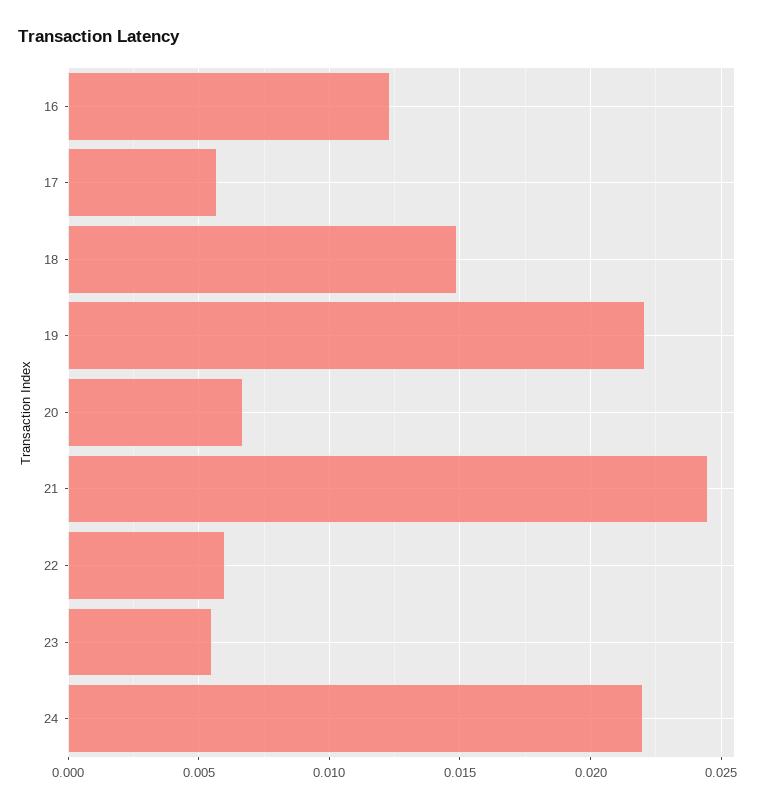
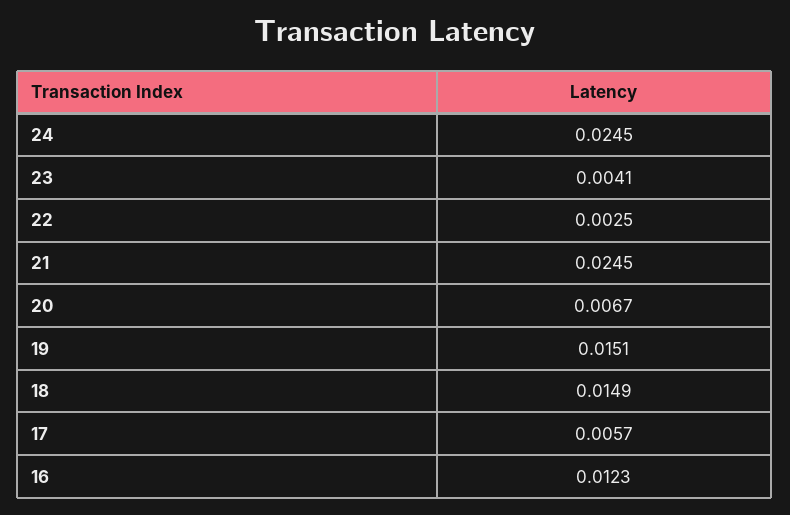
19: 0.022 -> 0.0151
22: 0.006 -> 0.0025
23: 0.0055 -> 0.0041
24: 0.022 -> 0.0245

